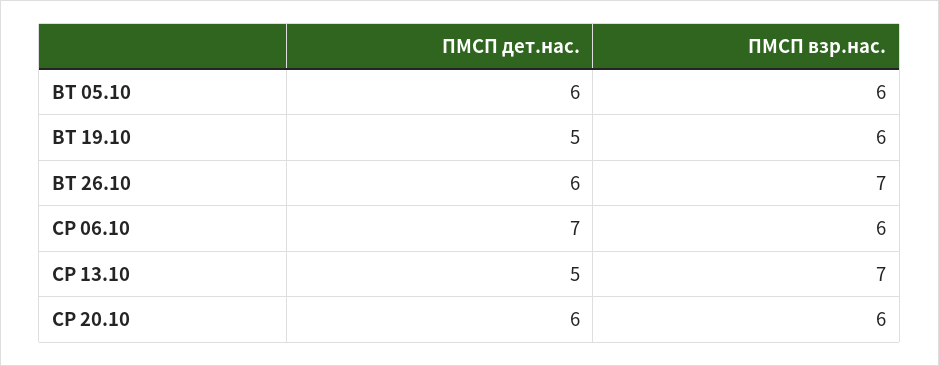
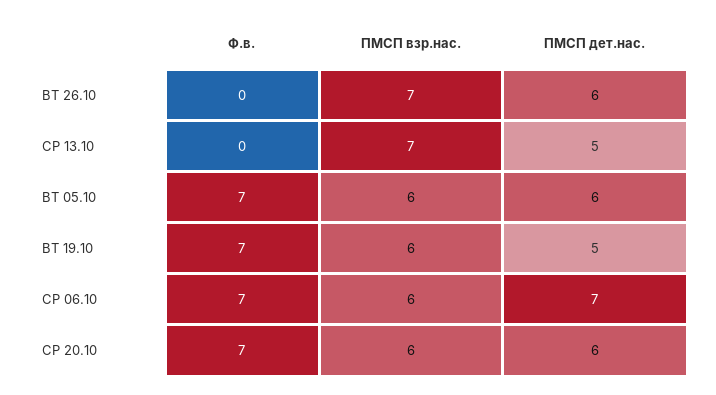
Ф.в., ВТ 26.10: none -> 0
Ф.в., СР 13.10: none -> 0
Ф.в., ВТ 05.10: none -> 7
Ф.в., ВТ 19.10: none -> 7
Ф.в., СР 06.10: none -> 7
Ф.в., СР 20.10: none -> 7

